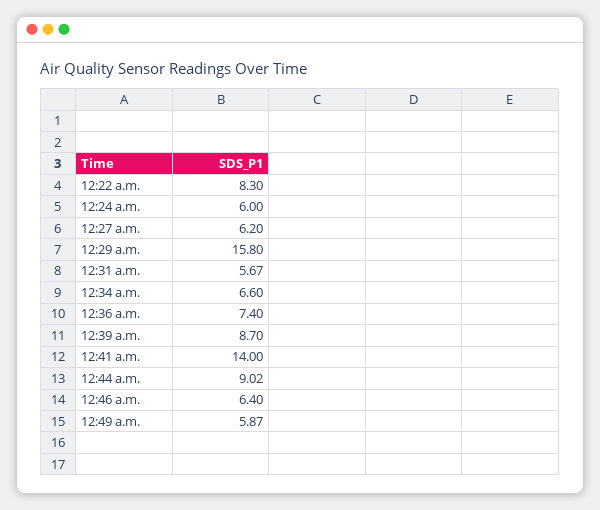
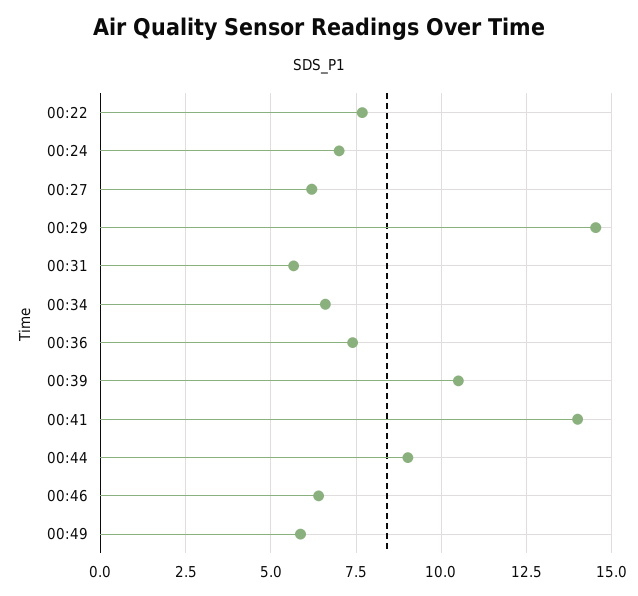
12:22 a.m.: 8.3 -> 7.75
12:24 a.m.: 6 -> 7
12:29 a.m.: 15.8 -> 14.5
12:39 a.m.: 8.7 -> 10.5

